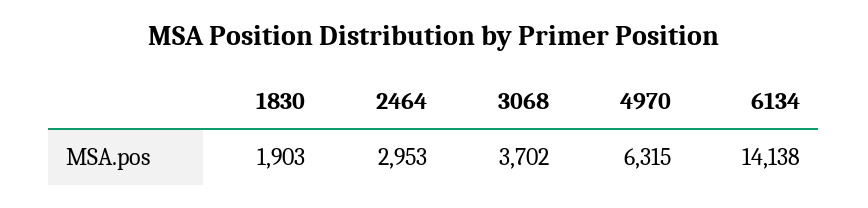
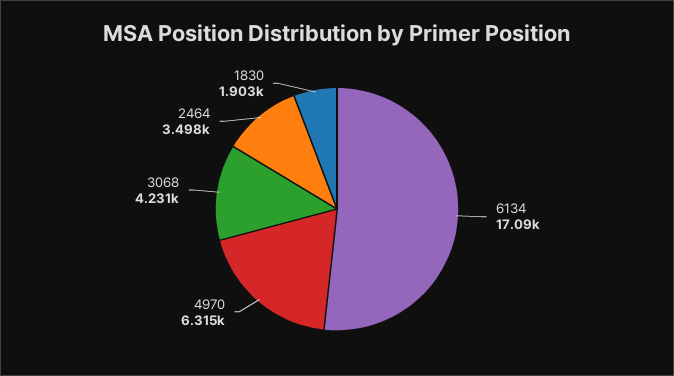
2464: 2953 -> 3498
3068: 3702 -> 4231
6134: 14138 -> 17090

